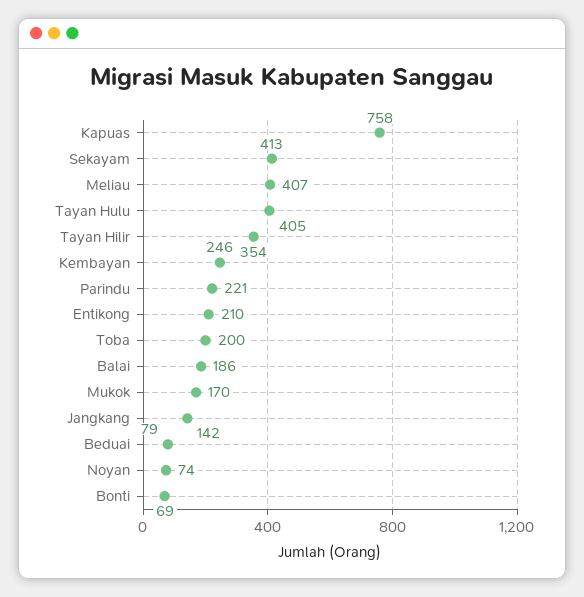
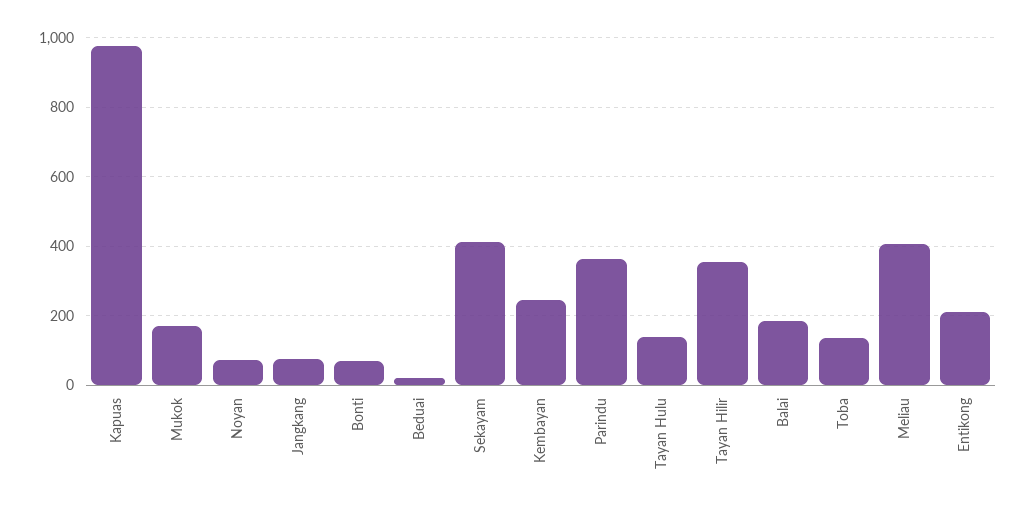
Kapuas: 758 -> 980
Tayan Hulu: 405 -> 140
Parindu: 221 -> 360
Toba: 200 -> 140
Jangkang: 142 -> 80
Beduai: 79 -> 20

